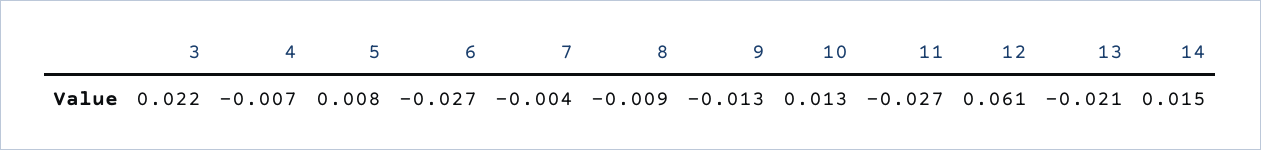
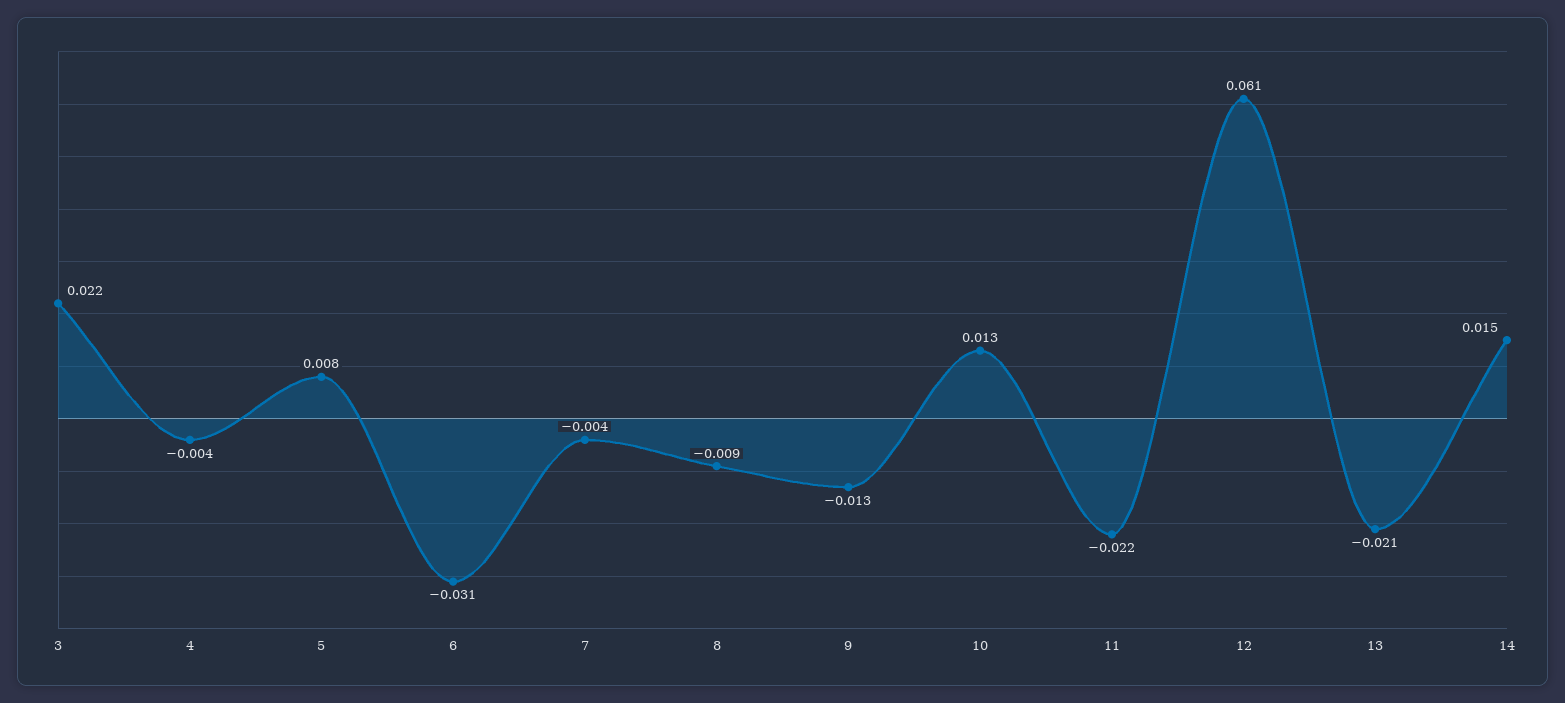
4: -0.007 -> -0.004
6: -0.027 -> -0.031
11: -0.027 -> -0.022

